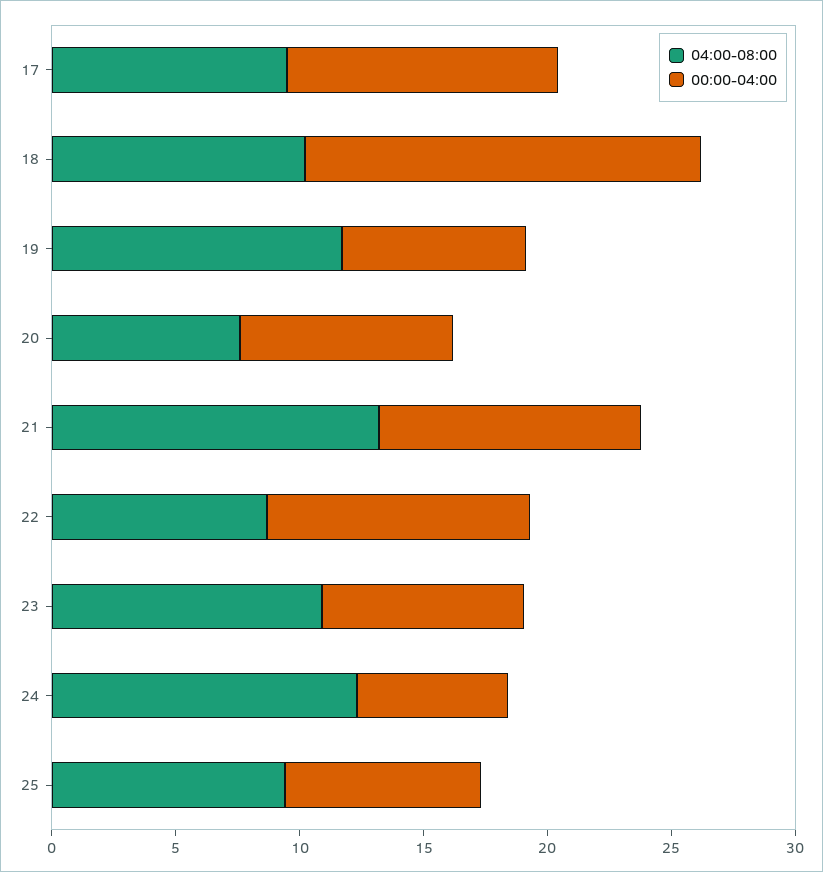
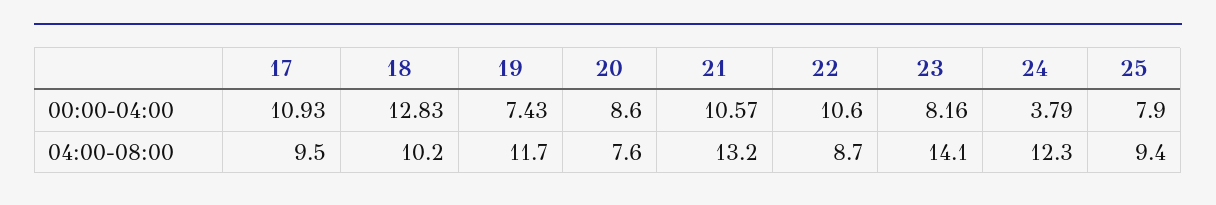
00:00-04:00, 18: 16 -> 12.83
04:00-08:00, 23: 11 -> 14.1
00:00-04:00, 24: 6 -> 3.79

